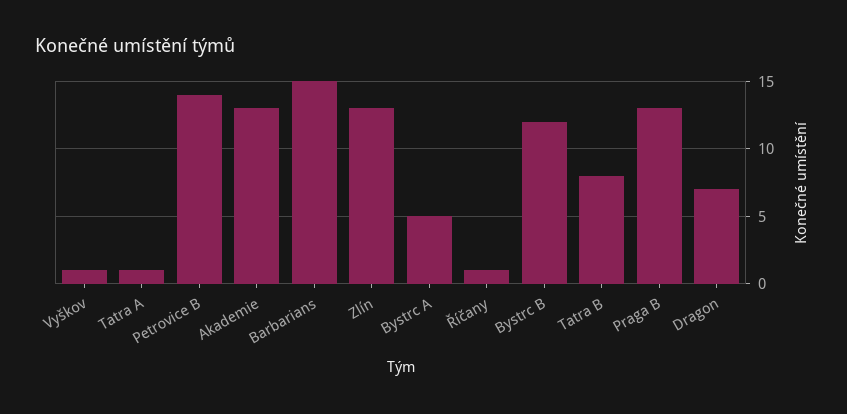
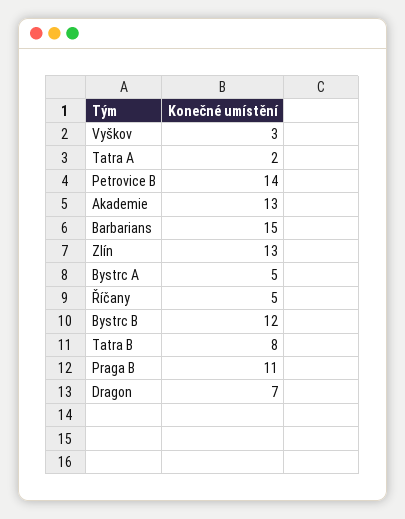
Vyškov: 1 -> 3
Tatra A: 1 -> 2
Říčany: 1 -> 5
Praga B: 13 -> 11

